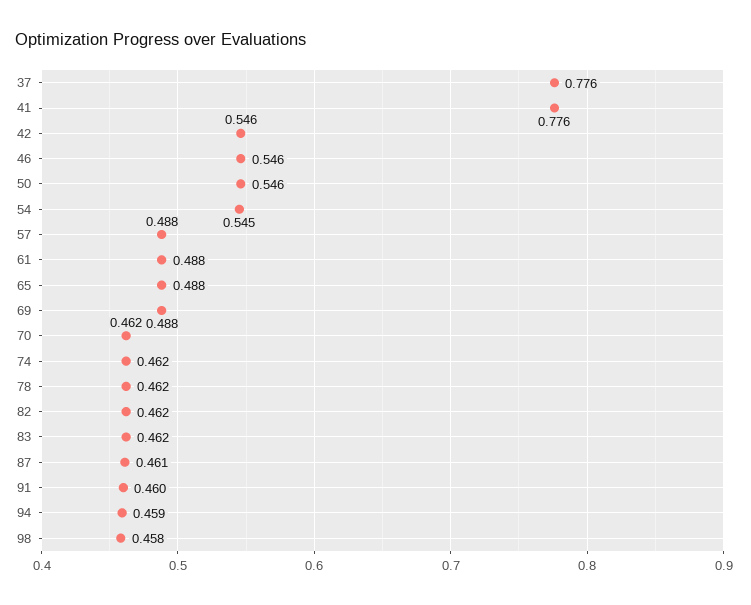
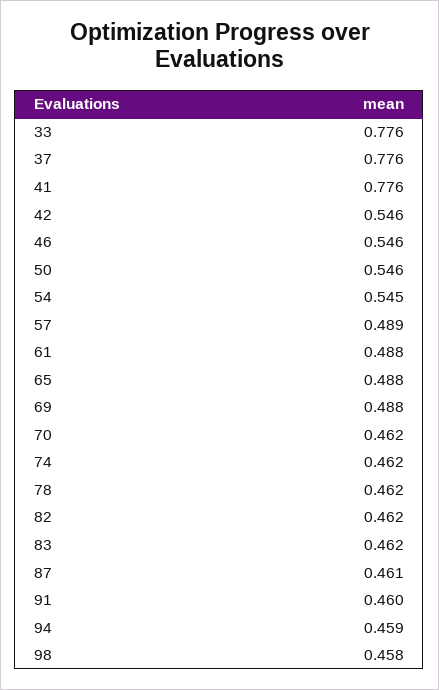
57: 0.488 -> 0.489
33: none -> 0.776

